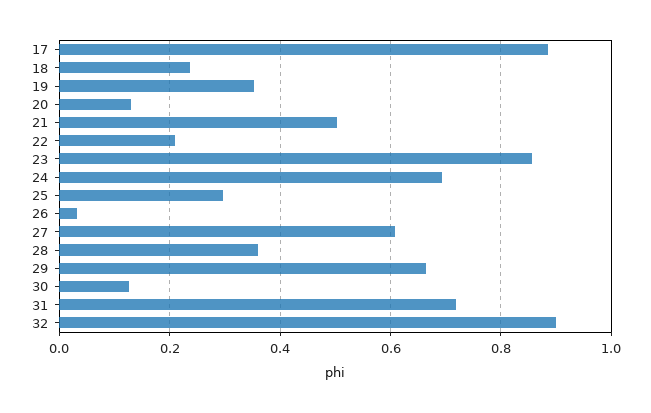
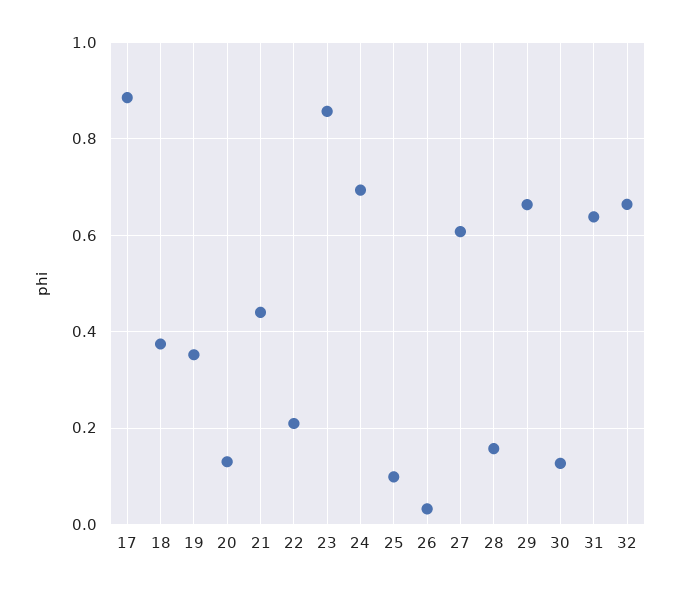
18: 0.24 -> 0.38
21: 0.5 -> 0.44
25: 0.3 -> 0.1
28: 0.36 -> 0.16
31: 0.72 -> 0.64
32: 0.9 -> 0.66

